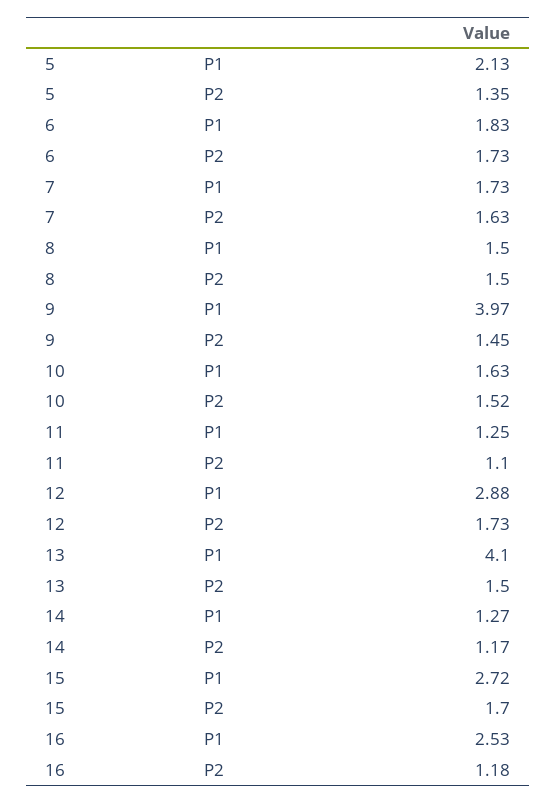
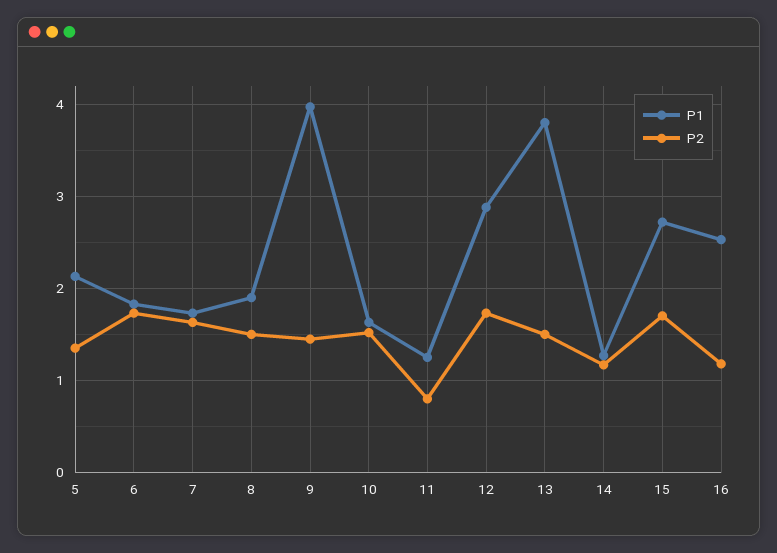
P1, 8: 1.5 -> 1.9
P2, 11: 1.1 -> 0.8
P1, 13: 4.1 -> 3.8

